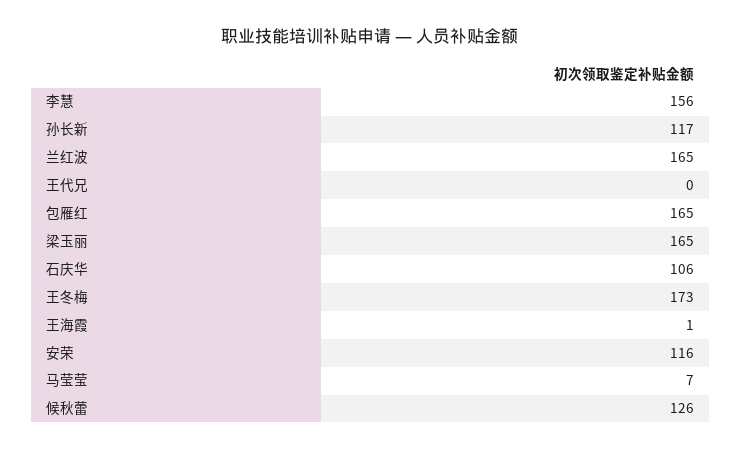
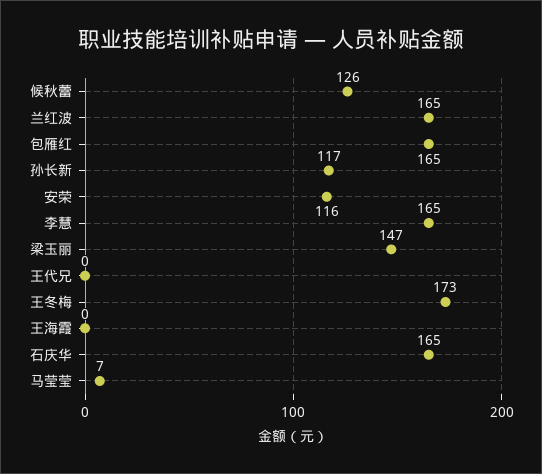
李慧: 156 -> 165
梁玉丽: 165 -> 147
石庆华: 106 -> 165
王海霞: 1 -> 0

